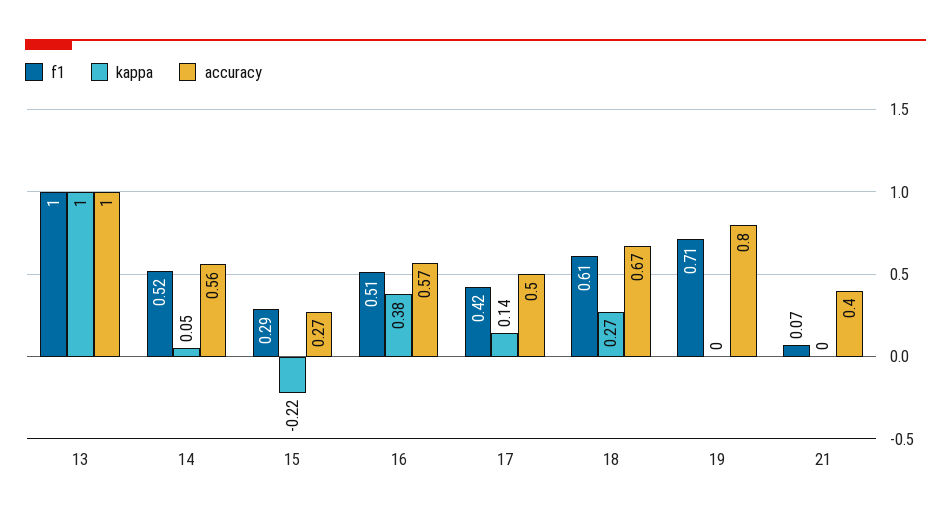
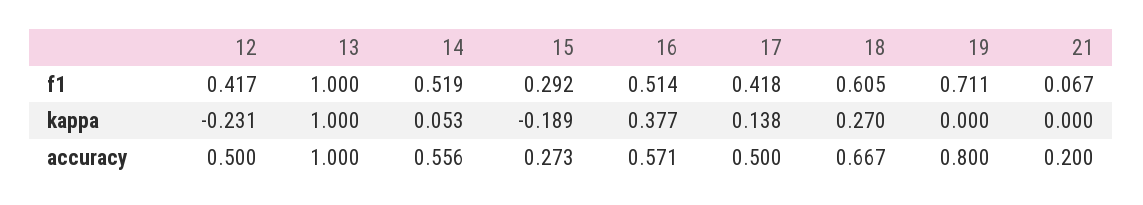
kappa, 15: -0.22 -> -0.189
accuracy, 21: 0.4 -> 0.2
f1, 12: none -> 0.417
kappa, 12: none -> -0.231
accuracy, 12: none -> 0.5

